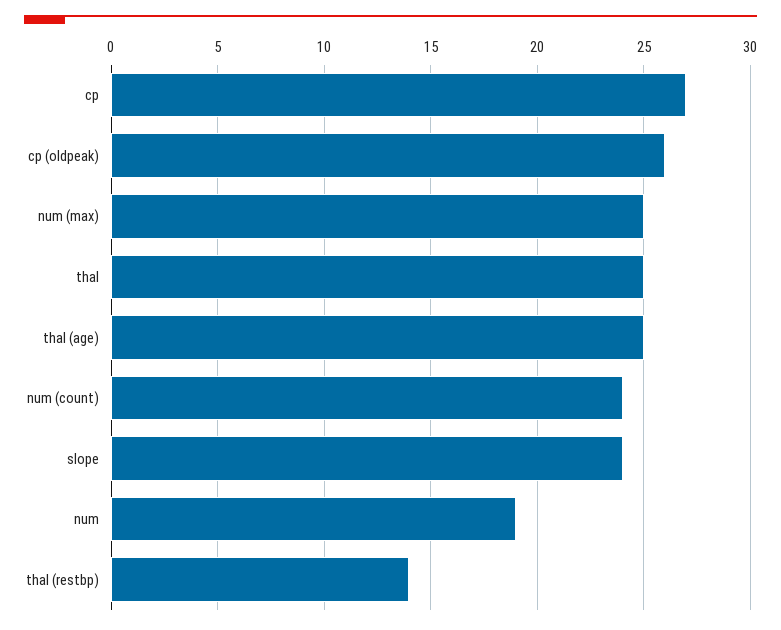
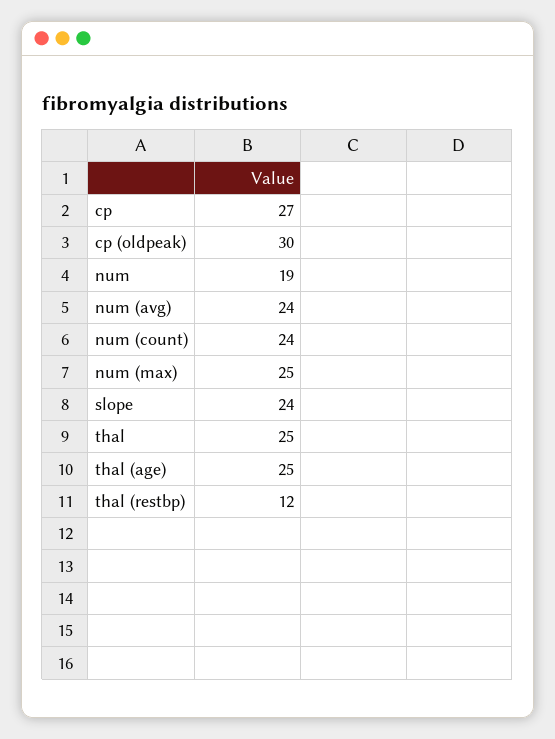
cp (oldpeak): 26 -> 30
thal (restbp): 14 -> 12
num (avg): none -> 24

